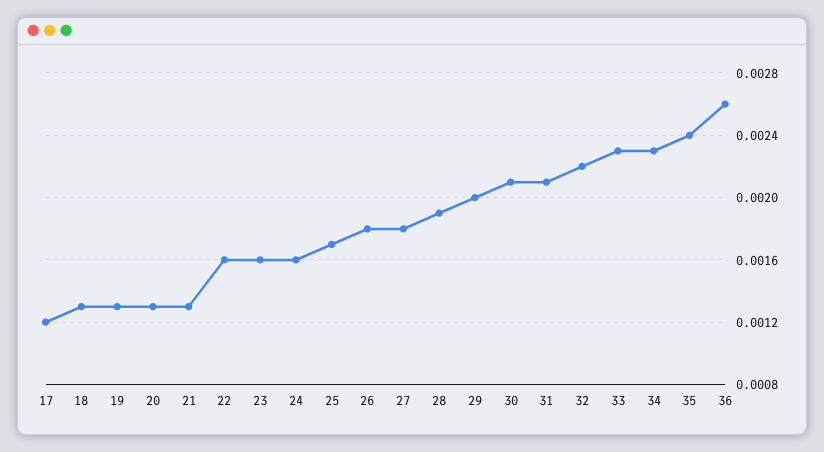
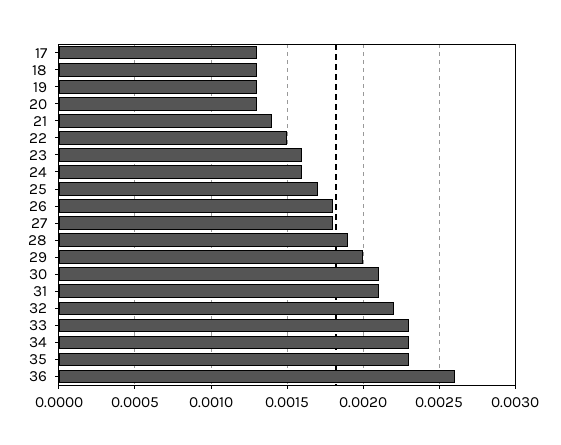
17: 0.0012 -> 0.0013
21: 0.0013 -> 0.0014
22: 0.0016 -> 0.0015
35: 0.0024 -> 0.0023

